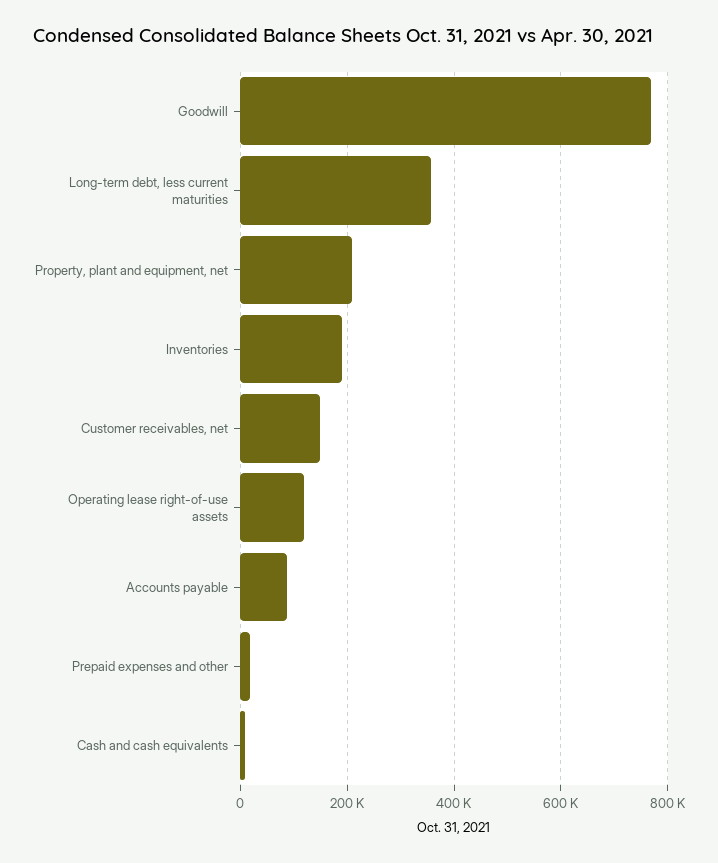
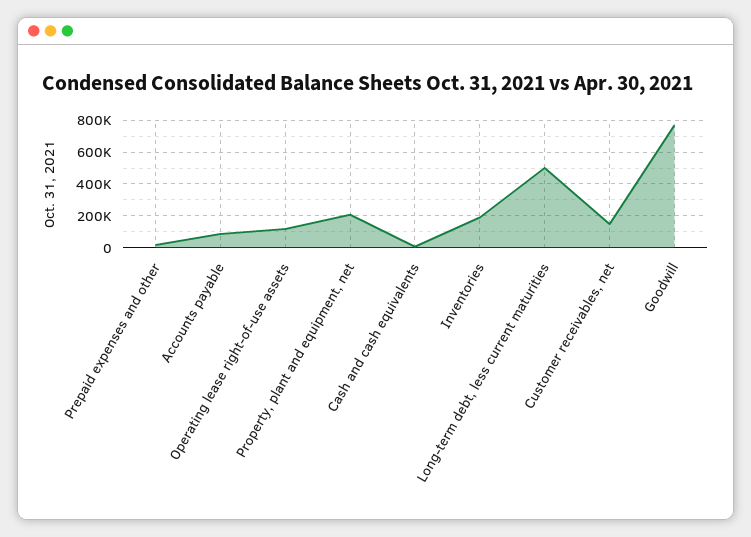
Long-term debt, less current maturities: 360000 -> 500000

